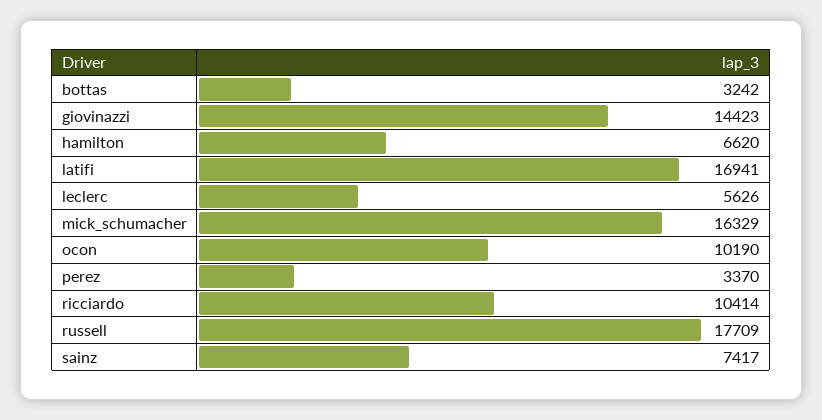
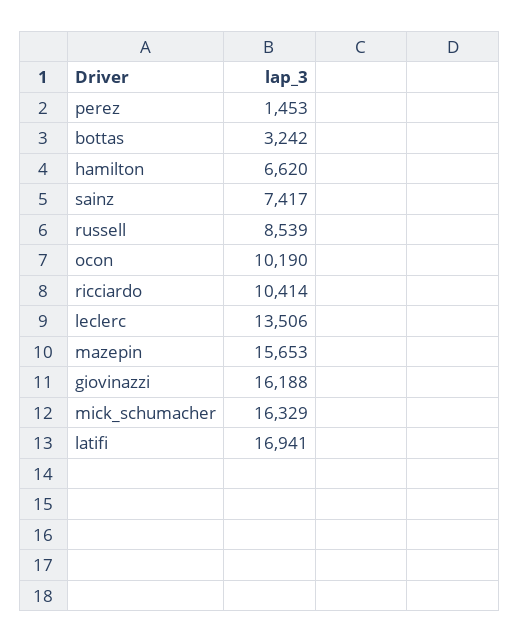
giovinazzi: 14423 -> 16188
leclerc: 5626 -> 13506
perez: 3370 -> 1453
russell: 17709 -> 8539
mazepin: none -> 15653

